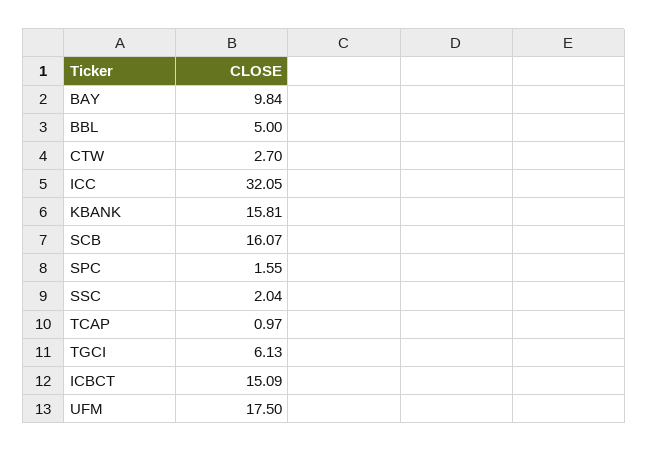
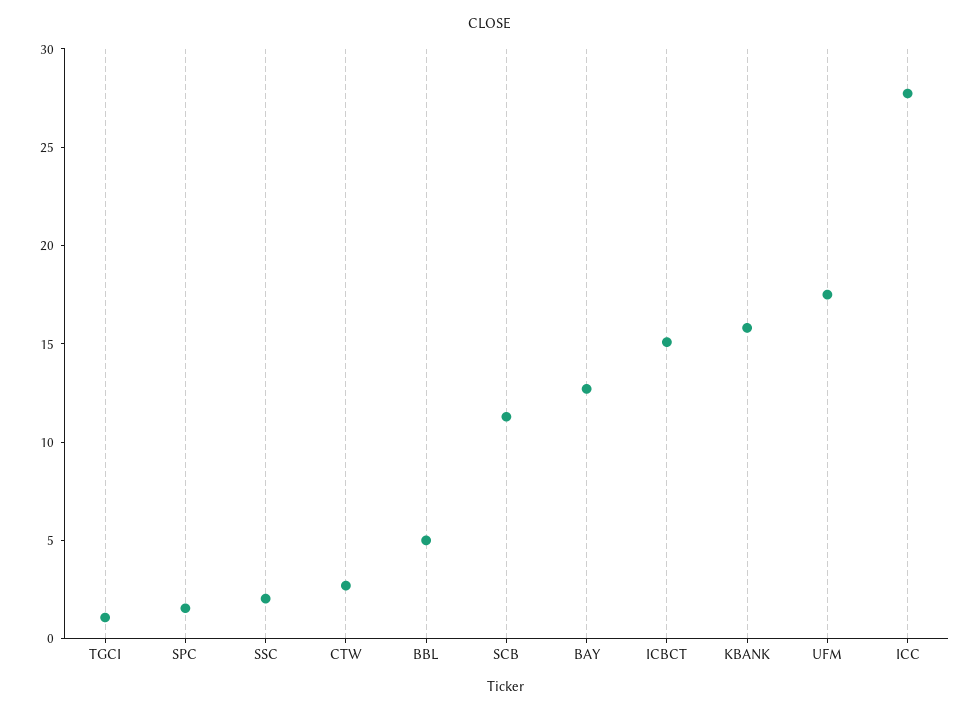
BAY: 9.84 -> 13
ICC: 32.05 -> 28
SCB: 16.07 -> 11
TCAP: 0.97 -> none
TGCI: 6.13 -> 1

